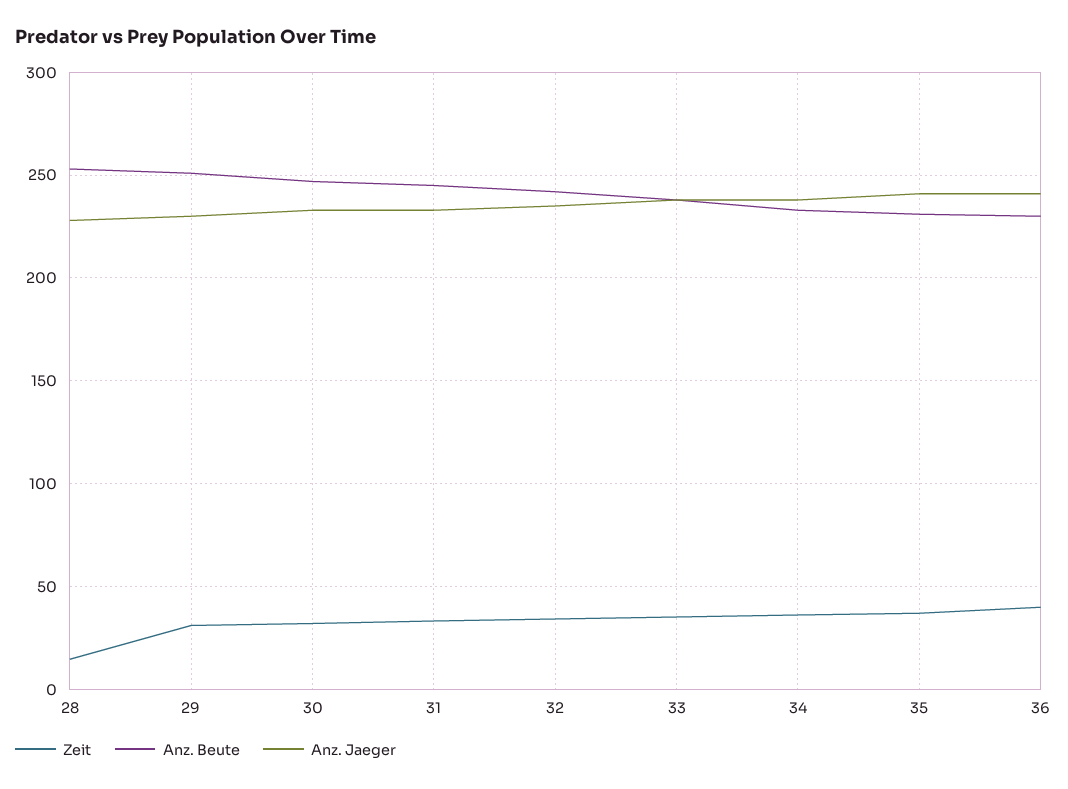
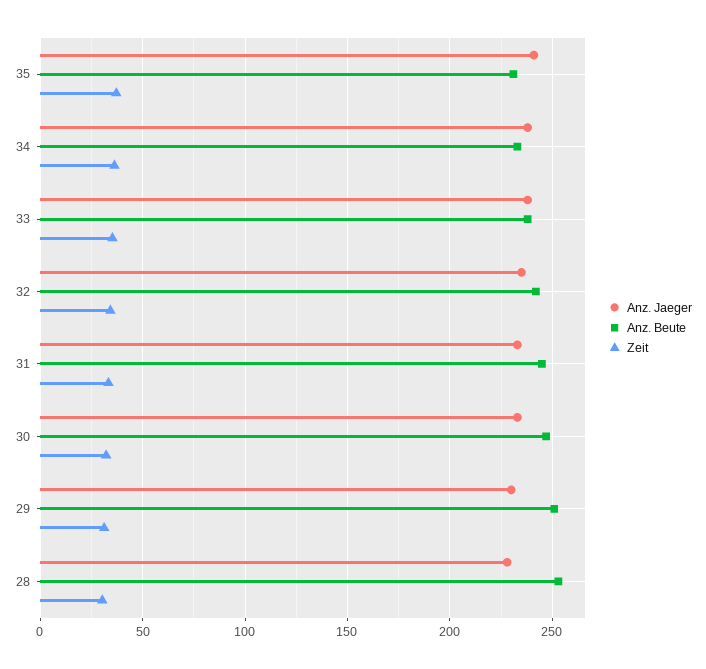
Zeit, 28: 15 -> 30
Zeit, 36: 40 -> none
Anz. Beute, 36: 230 -> none
Anz. Jaeger, 36: 240 -> none

